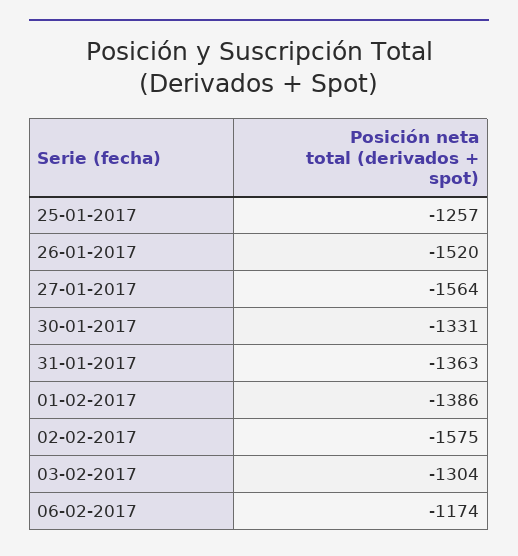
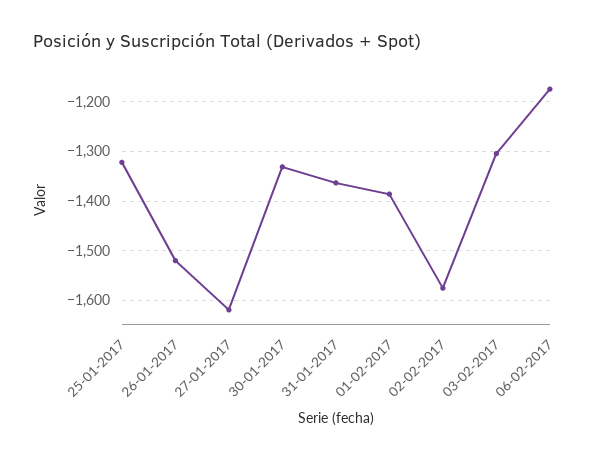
25-01-2017: -1257 -> -1320
27-01-2017: -1564 -> -1620

